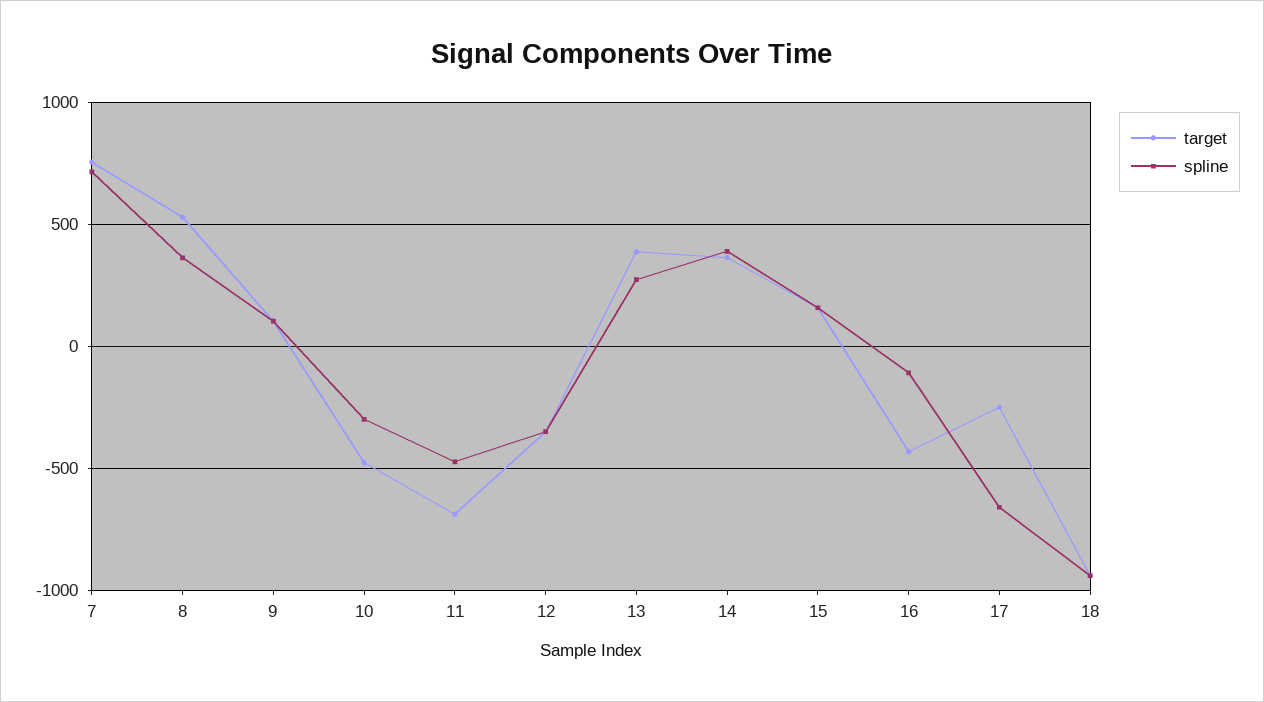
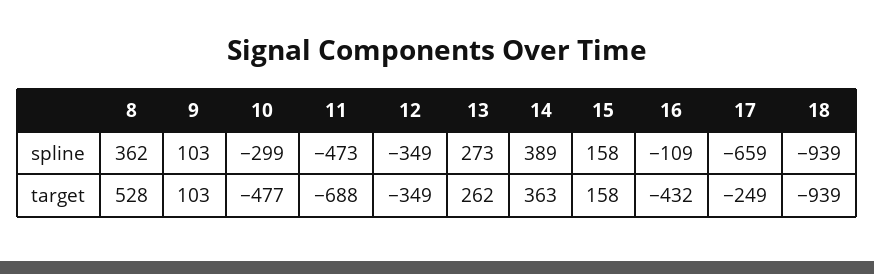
target, 7: 750 -> none
spline, 7: 700 -> none
target, 13: 400 -> 262

